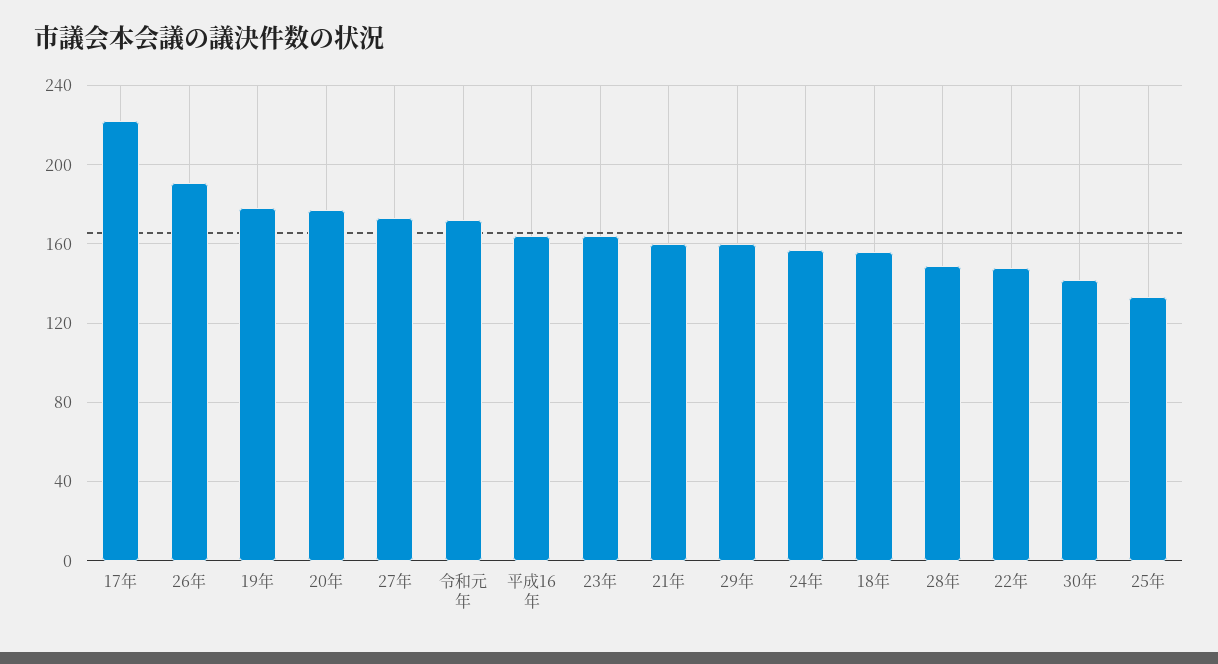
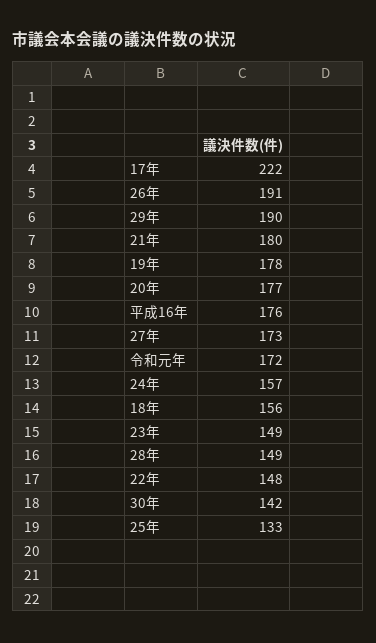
平成16年: 165 -> 176
23年: 165 -> 149
21年: 160 -> 180
29年: 160 -> 190

